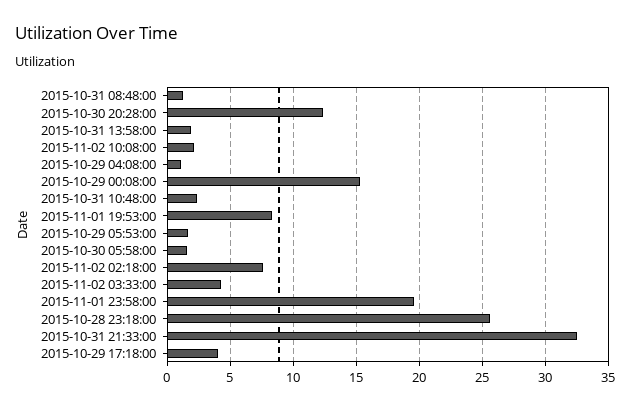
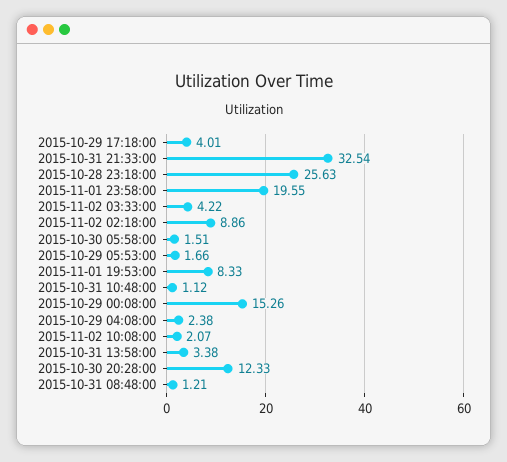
2015-10-31 13:58:00: 2 -> 3.38
2015-10-29 04:08:00: 1 -> 2.38
2015-10-31 10:48:00: 2.5 -> 1.12
2015-11-02 02:18:00: 7.5 -> 8.86

